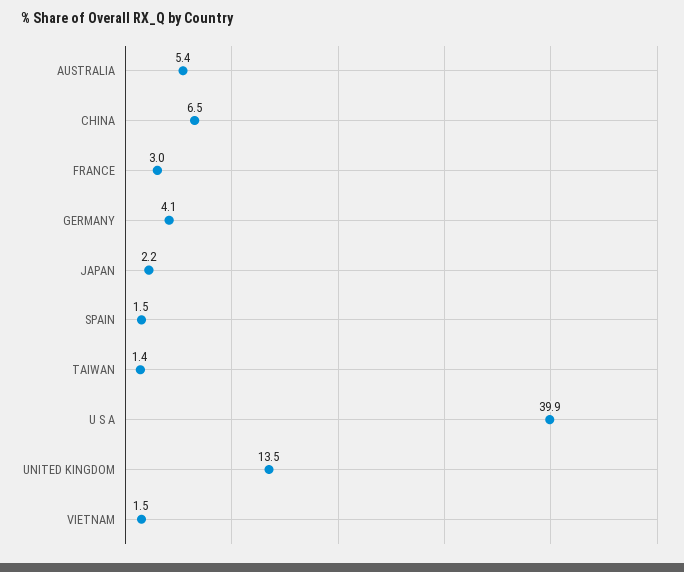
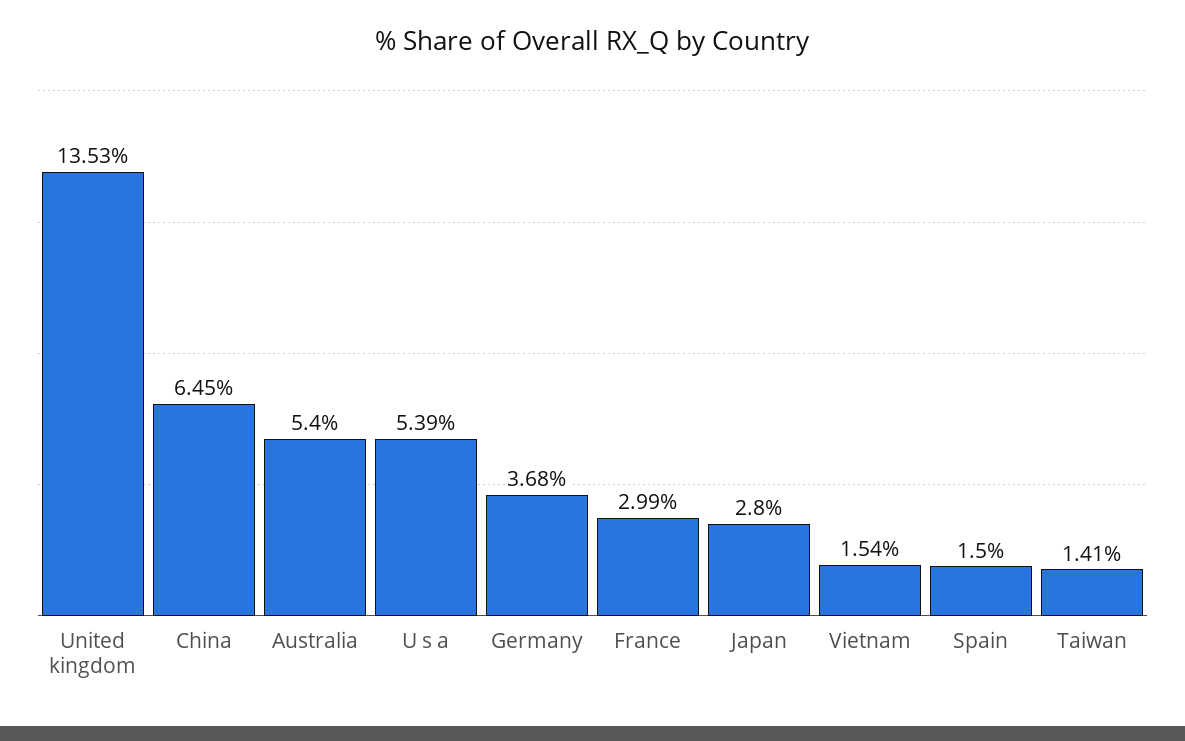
GERMANY: 4.1 -> 3.68
JAPAN: 2.2 -> 2.8
U S A: 39.9 -> 5.39

